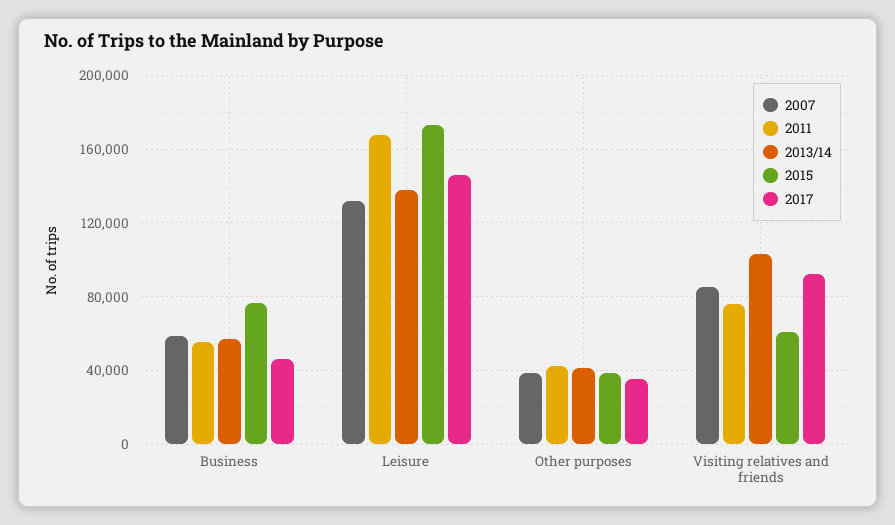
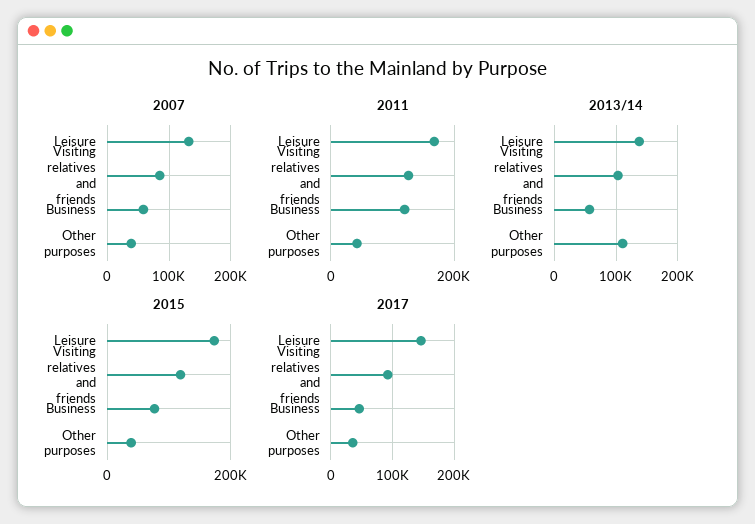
2011, Business: 55000 -> 120000
2013/14, Other purposes: 40000 -> 110000
2011, Visiting relatives and friends: 75000 -> 120000
2015, Visiting relatives and friends: 60000 -> 120000

